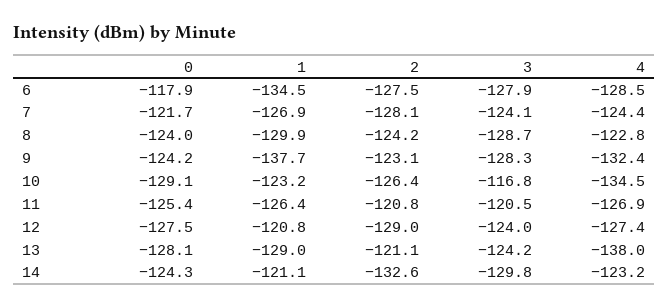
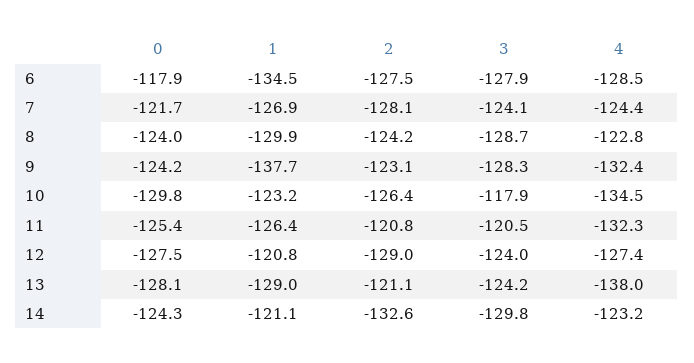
0, 10: -129.1 -> -129.8
3, 10: -116.8 -> -117.9
4, 11: -126.9 -> -132.3

